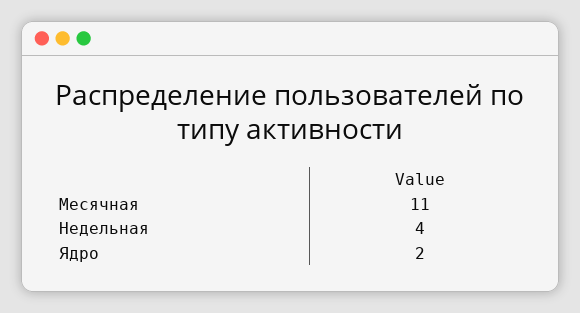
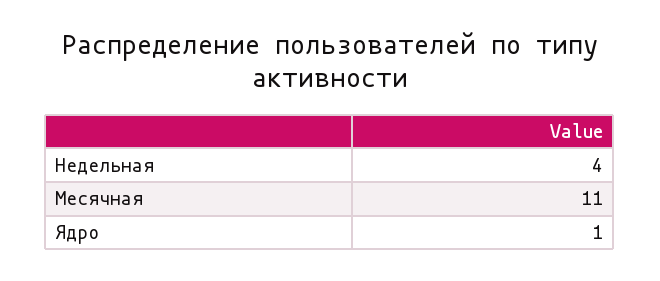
Ядро: 2 -> 1

